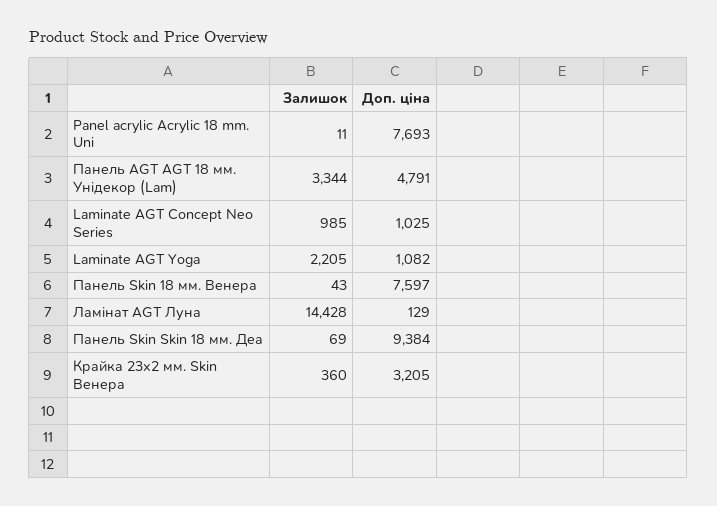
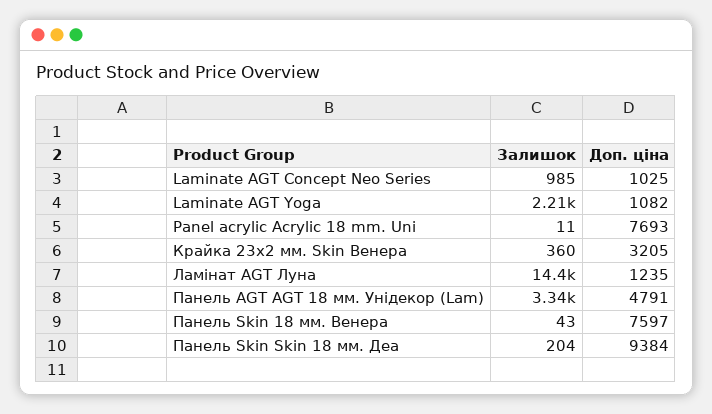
Доп. ціна, Ламінат AGT Луна: 129 -> 1235
Залишок, Панель Skin Skin 18 мм. Деа: 69 -> 204

